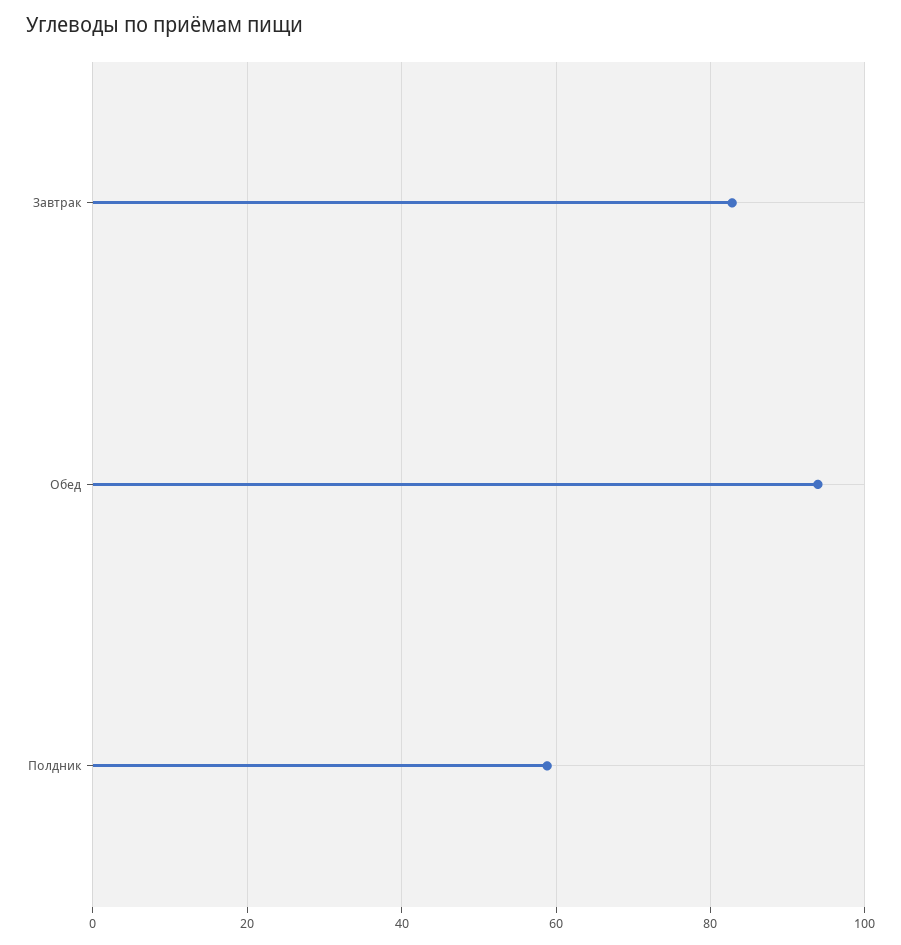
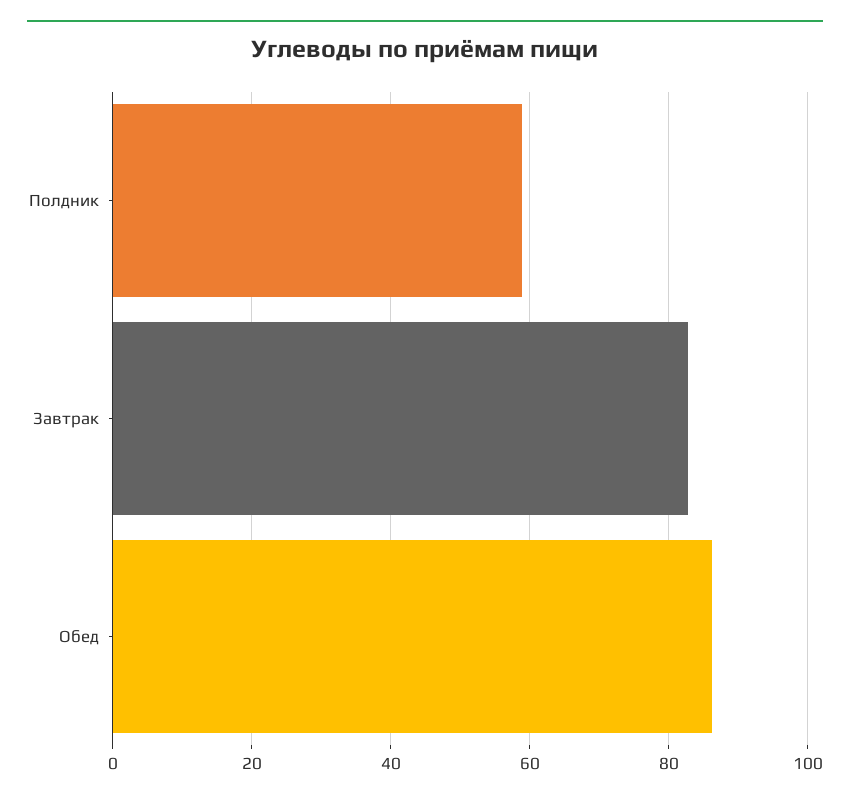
Обед: 94 -> 86

